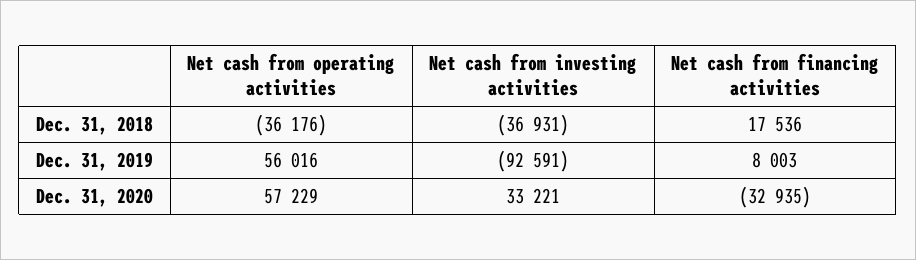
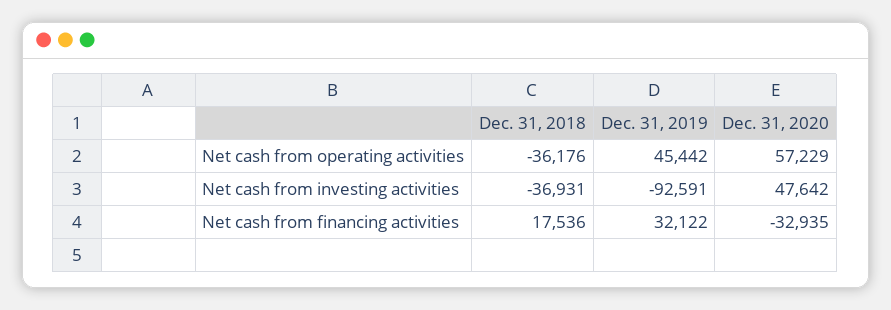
Net cash from operating activities, Dec. 31, 2019: 56016 -> 45442
Net cash from financing activities, Dec. 31, 2019: 8003 -> 32122
Net cash from investing activities, Dec. 31, 2020: 33221 -> 47642

